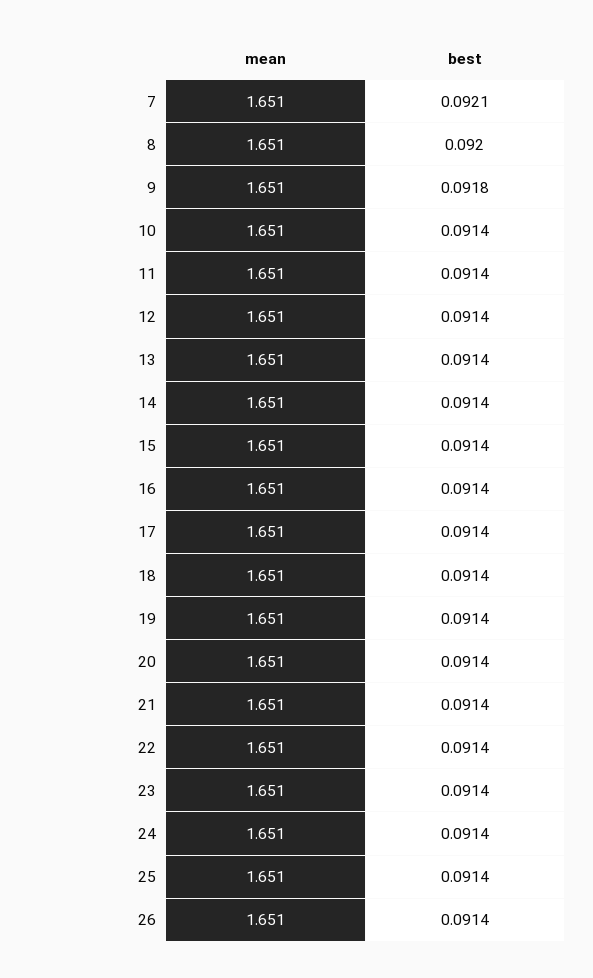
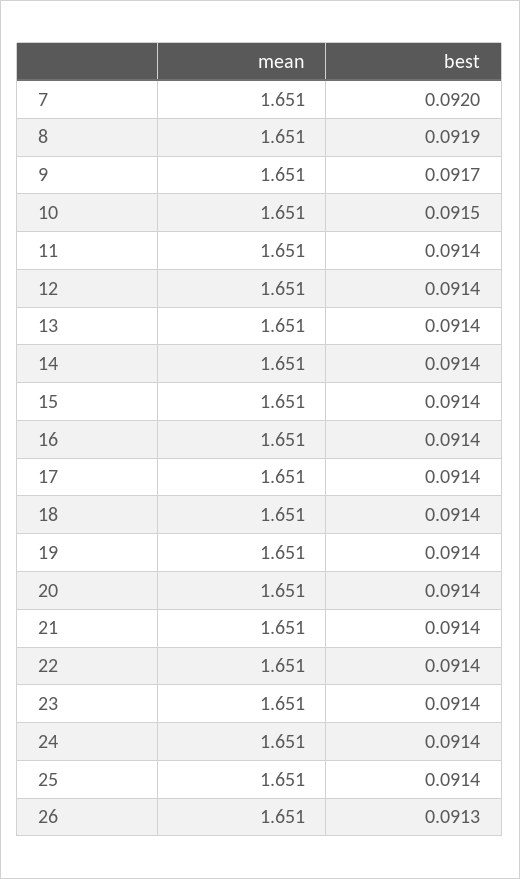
best, 7: 0.0921 -> 0.092
best, 8: 0.092 -> 0.0919
best, 9: 0.0918 -> 0.0917
best, 10: 0.0914 -> 0.0915
best, 26: 0.0914 -> 0.0913

